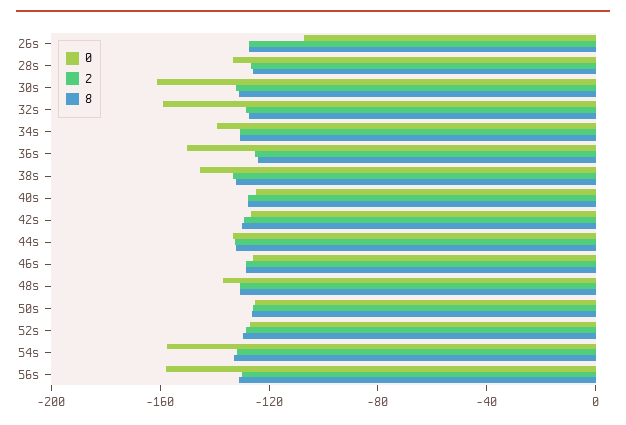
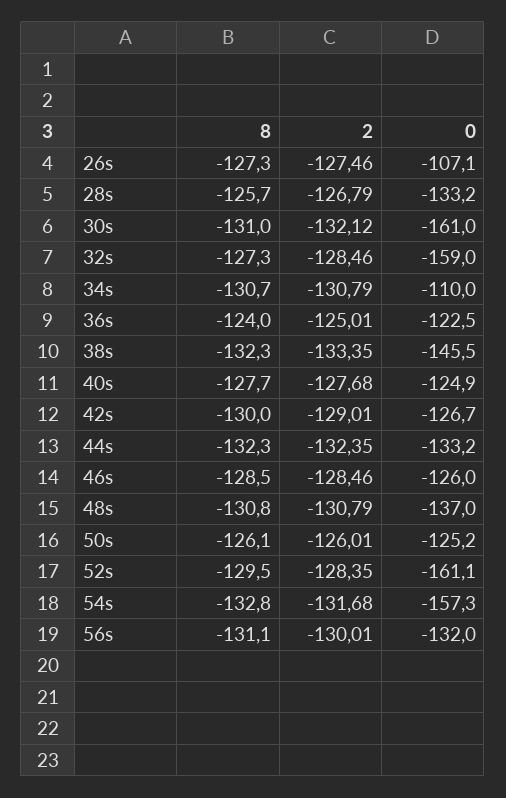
0, 34s: -140 -> -110
0, 36s: -150 -> -122.5
0, 52s: -130 -> -161.1
0, 56s: -160 -> -132

